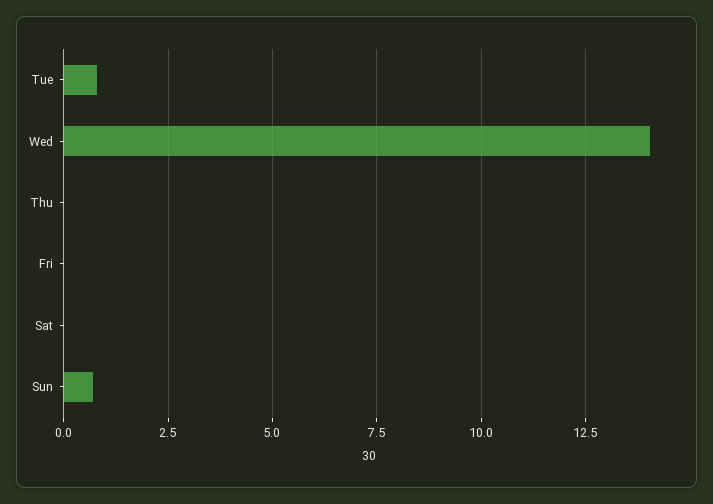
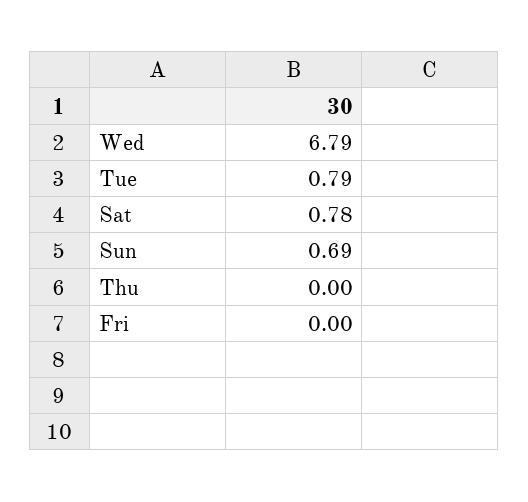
Wed: 14 -> 6.79
Sat: 0 -> 0.78

